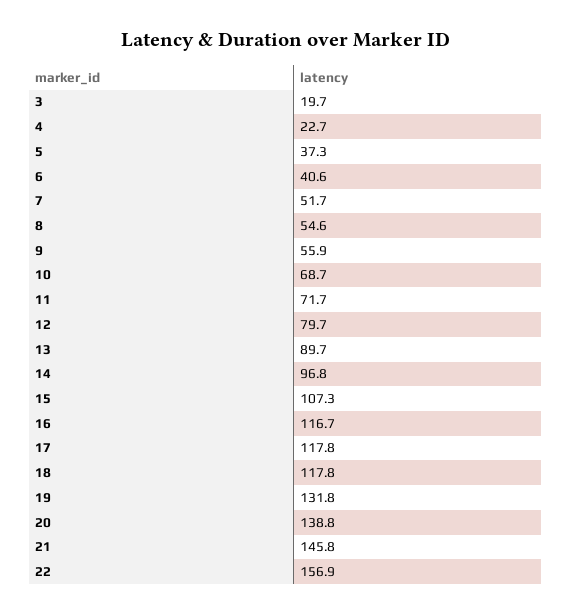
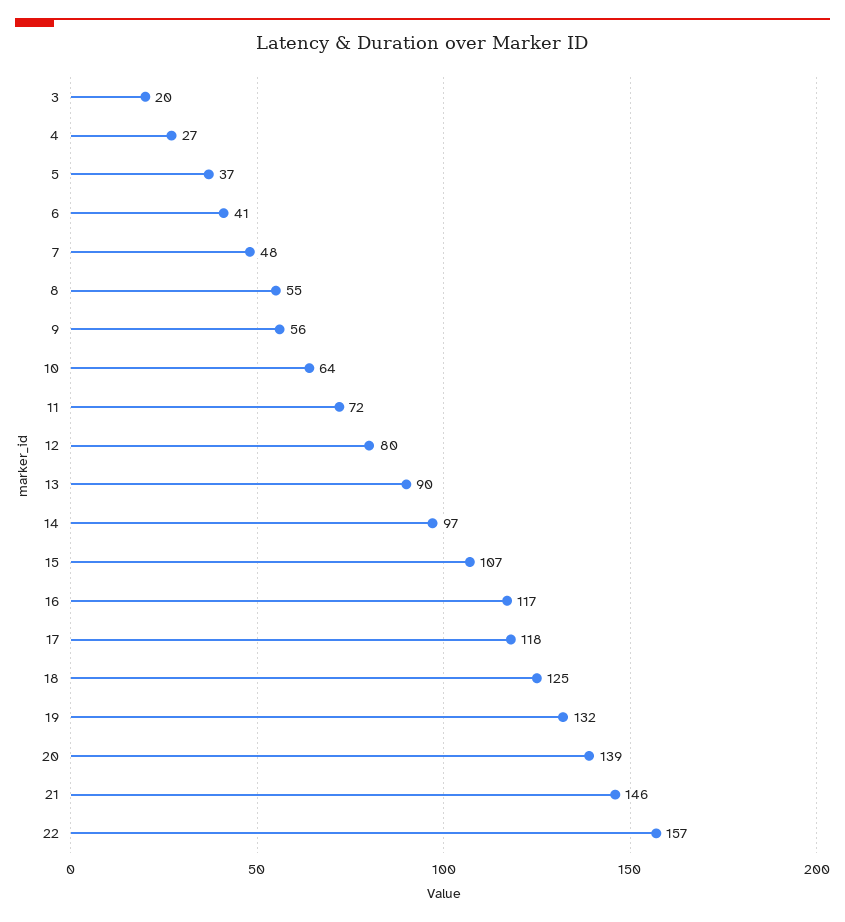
4: 22.7 -> 27
7: 51.7 -> 48
10: 68.7 -> 64
18: 117.8 -> 125

